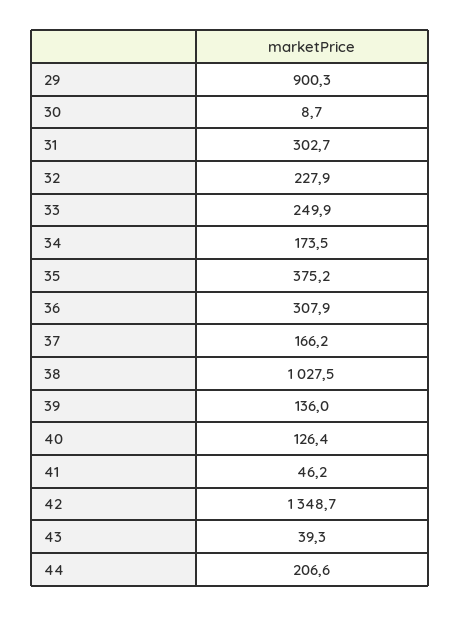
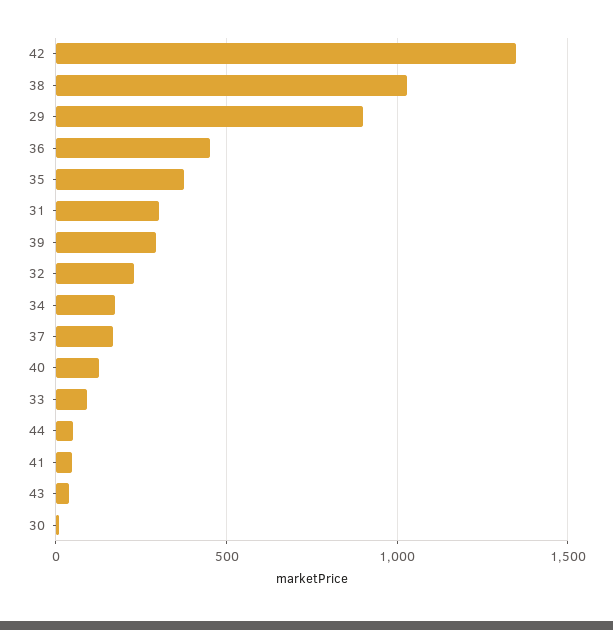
33: 249.9 -> 100
36: 307.9 -> 450
39: 136 -> 300
44: 206.6 -> 50

